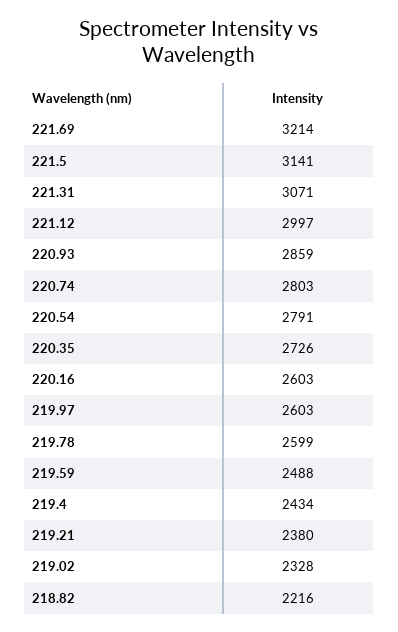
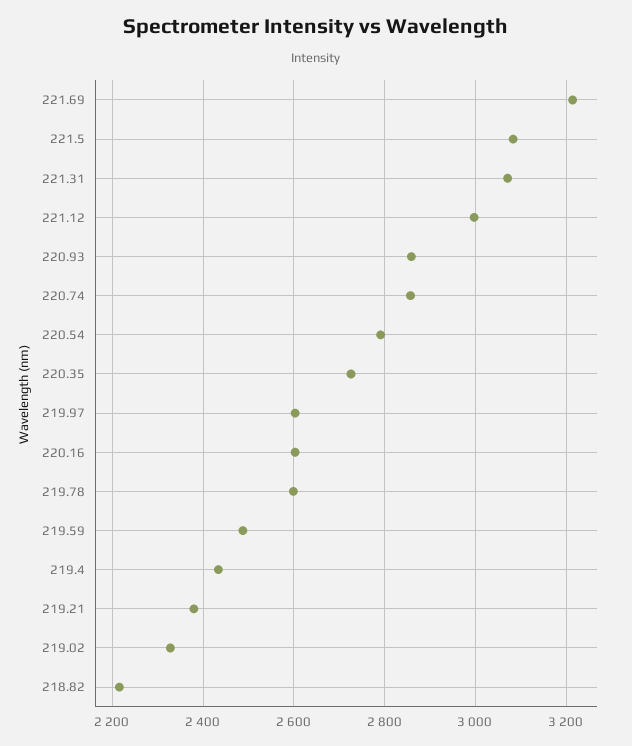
221.5: 3141 -> 3080
220.74: 2803 -> 2860

